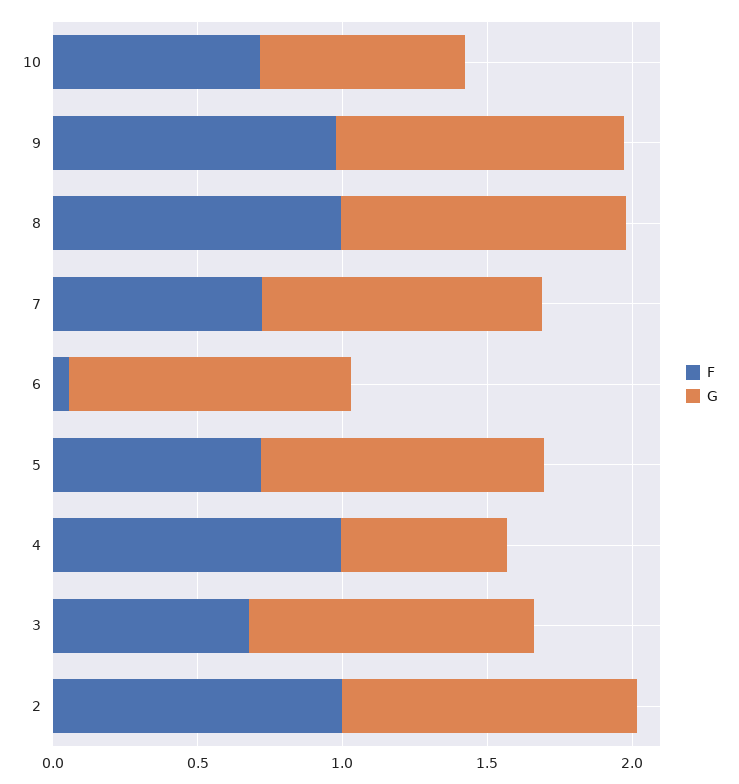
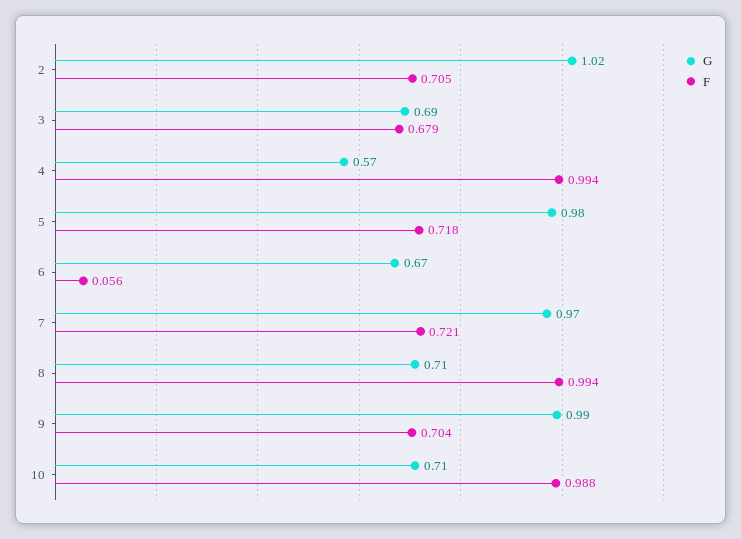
F, 10: 0.7 -> 0.988
F, 9: 1 -> 0.704
G, 8: 1 -> 0.71
G, 6: 1 -> 0.67
G, 3: 1 -> 0.69
F, 2: 1 -> 0.705

